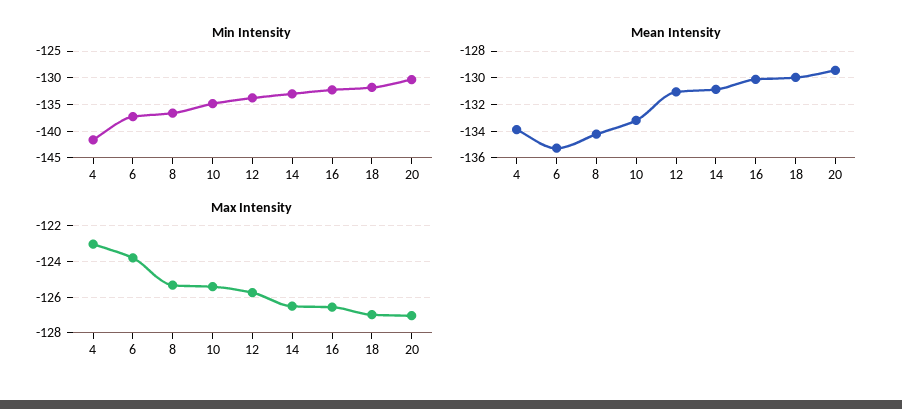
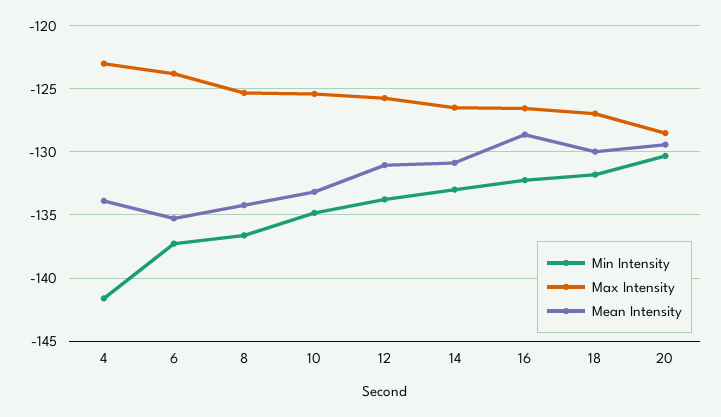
Mean Intensity, 16: -130 -> -128.5
Max Intensity, 20: -127 -> -128.5

